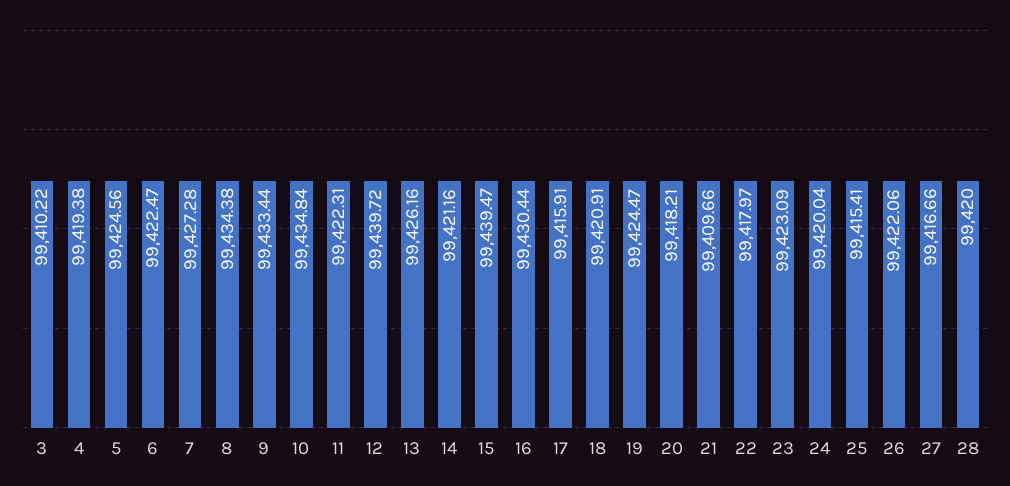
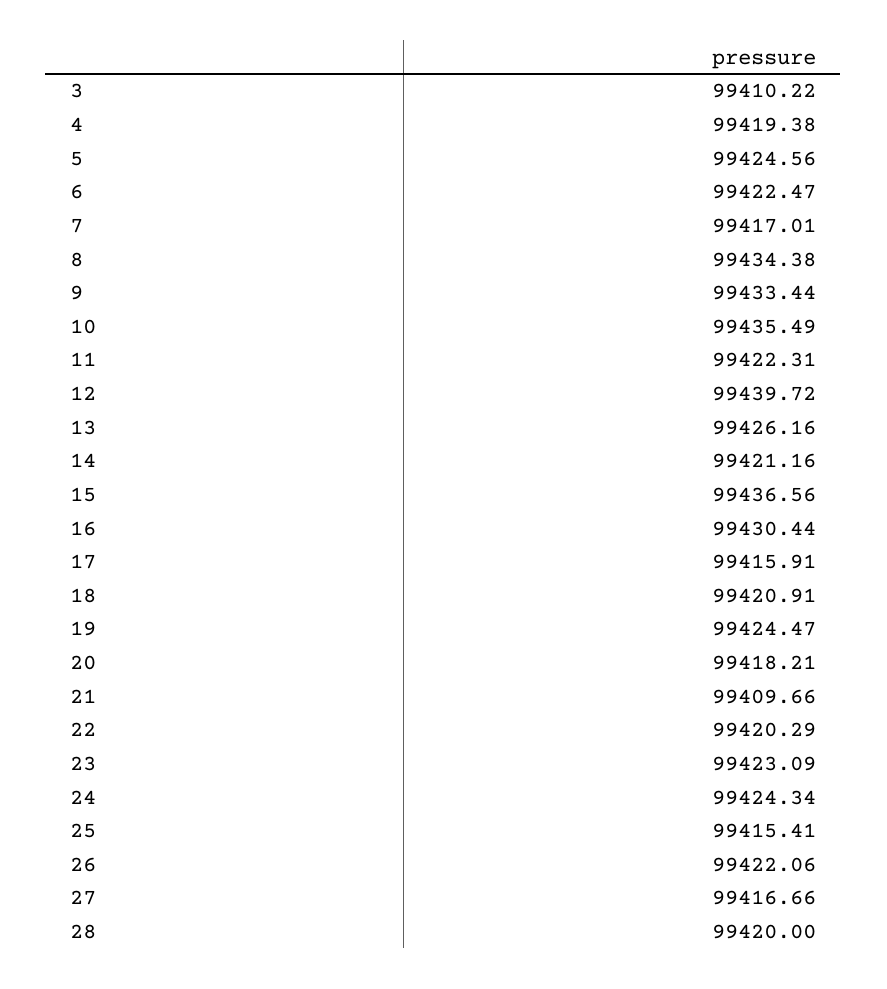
7: 99427.28 -> 99417.01
10: 99434.84 -> 99435.49
15: 99439.47 -> 99436.56
22: 99417.97 -> 99420.29
24: 99420.04 -> 99424.34

